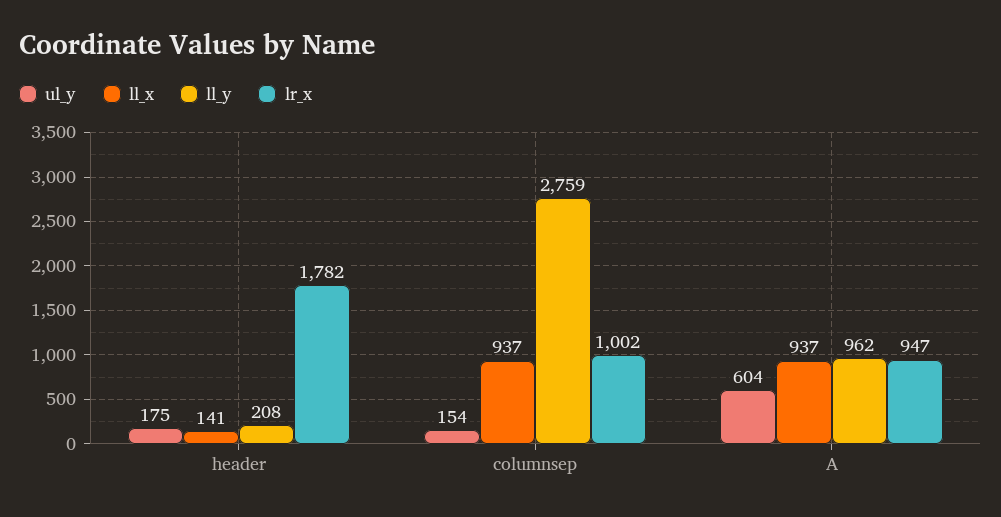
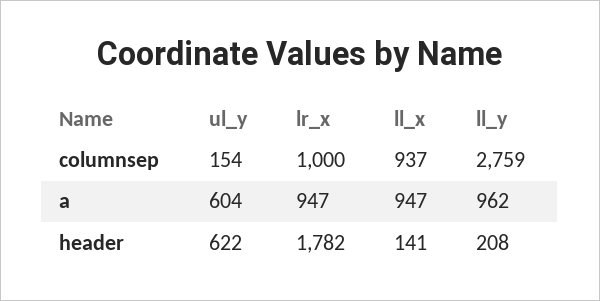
ul_y, header: 175 -> 622
lr_x, columnsep: 1002 -> 1000
ll_x, A: 937 -> 947

